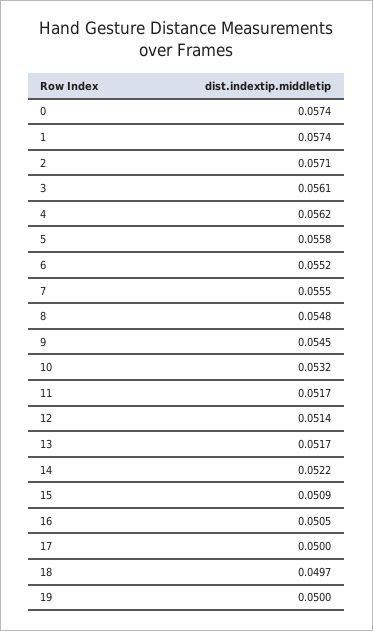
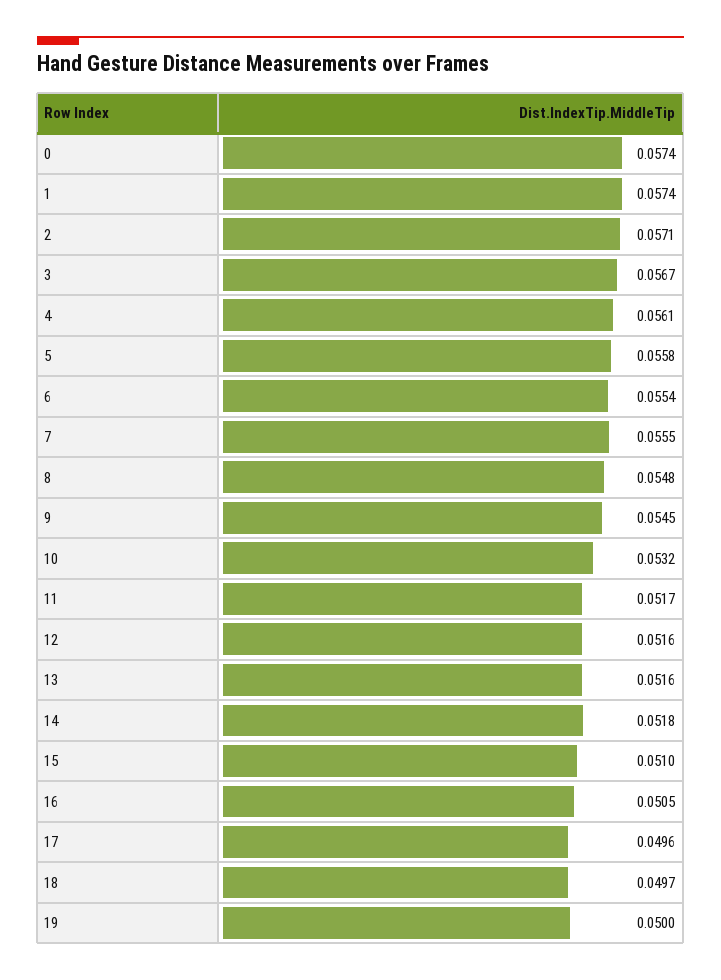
3: 0.0561 -> 0.0567
4: 0.0562 -> 0.0561
6: 0.0552 -> 0.0554
12: 0.0514 -> 0.0516
13: 0.0517 -> 0.0516
14: 0.0522 -> 0.0518
15: 0.0509 -> 0.051
17: 0.05 -> 0.0496

